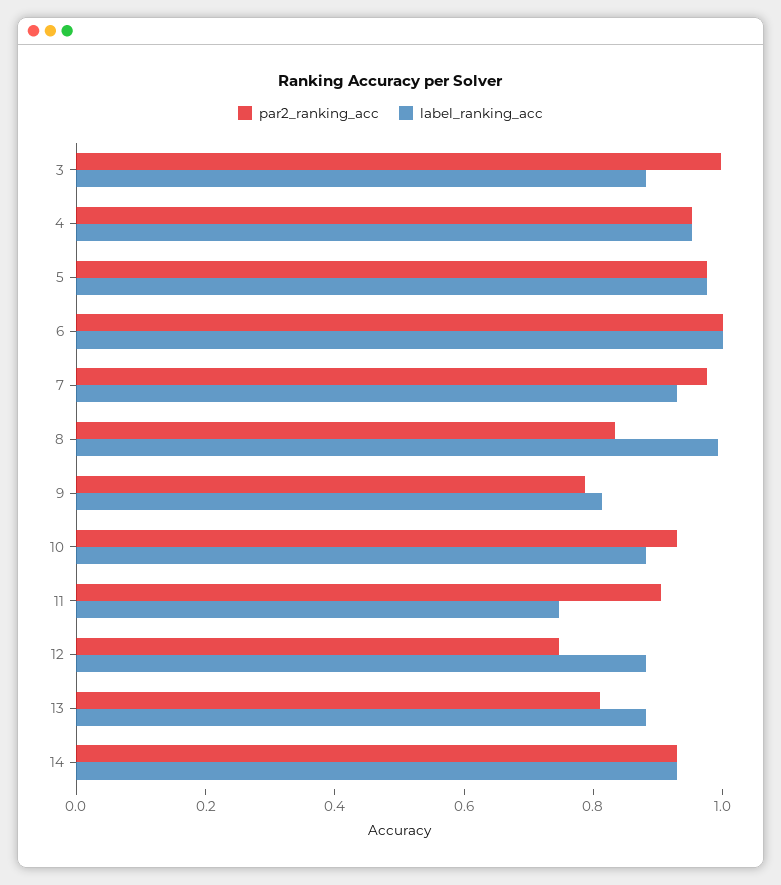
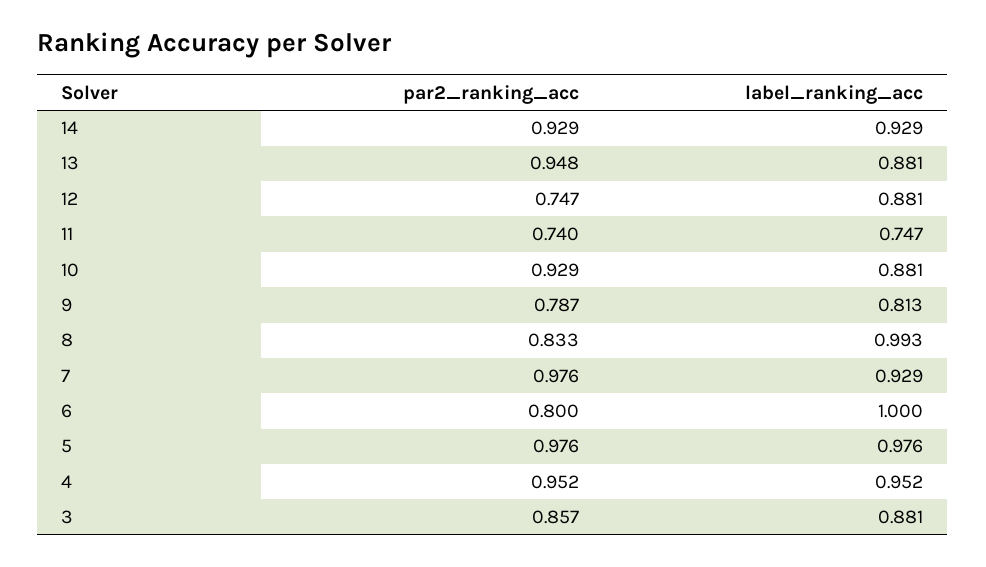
par2_ranking_acc, 3: 1 -> 0.857
par2_ranking_acc, 6: 1 -> 0.8
par2_ranking_acc, 11: 0.9 -> 0.74
par2_ranking_acc, 13: 0.8 -> 0.948

